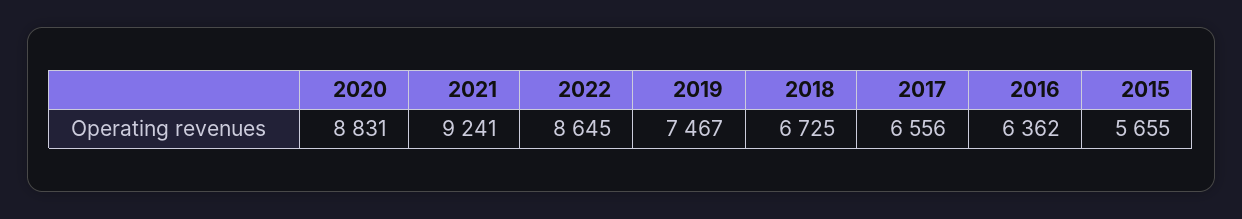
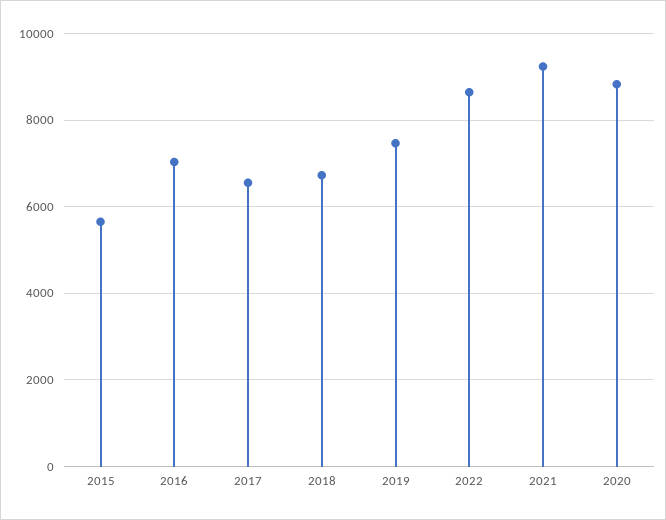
2016: 6362 -> 7000

